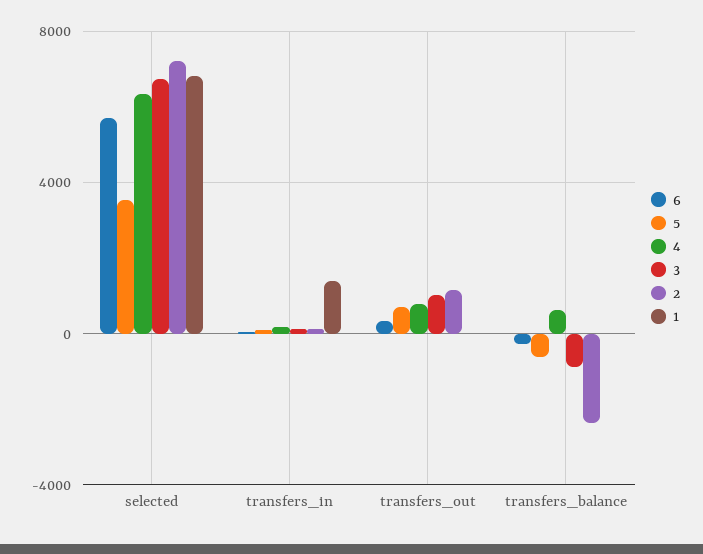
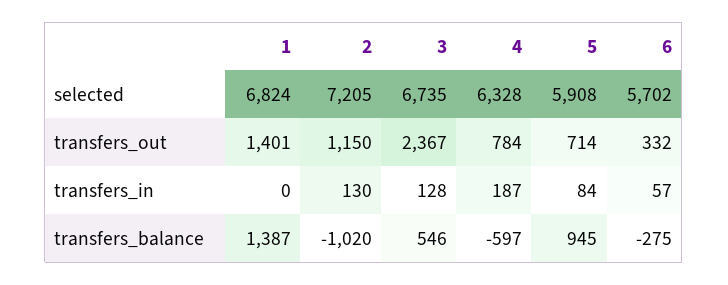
5, selected: 3500 -> 5908
1, transfers_in: 1500 -> 0
3, transfers_out: 1000 -> 2367
1, transfers_out: 0 -> 1401
5, transfers_balance: -500 -> 945
4, transfers_balance: 500 -> -597
3, transfers_balance: -1000 -> 546
2, transfers_balance: -2500 -> -1020
1, transfers_balance: 0 -> 1387

